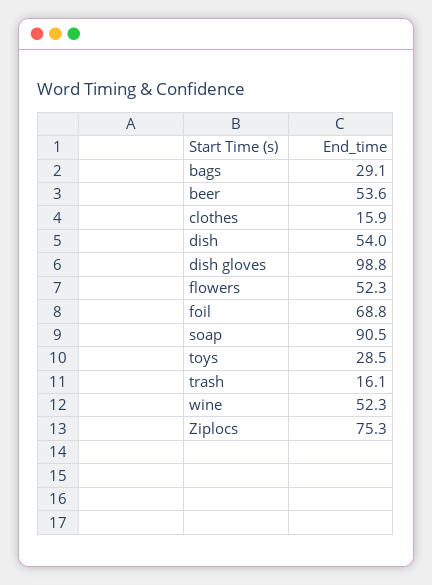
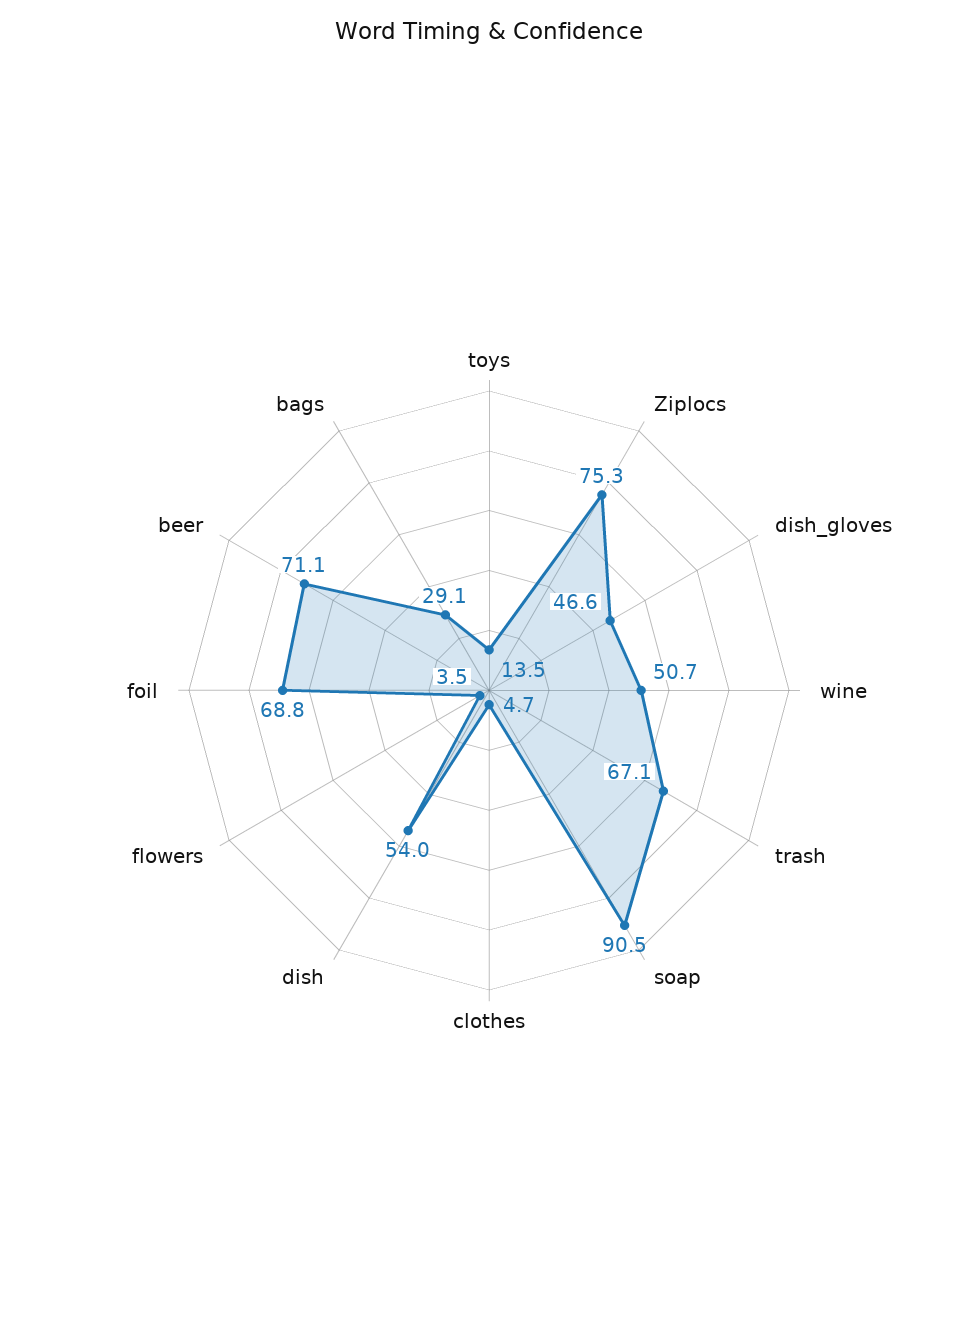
beer: 53.6 -> 71.1
clothes: 15.9 -> 4.7
dish gloves: 98.8 -> 46.6
flowers: 52.3 -> 3.5
toys: 28.5 -> 13.5
trash: 16.1 -> 67.1
wine: 52.3 -> 50.7

